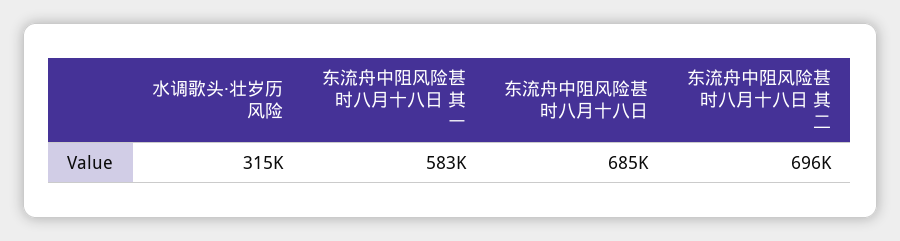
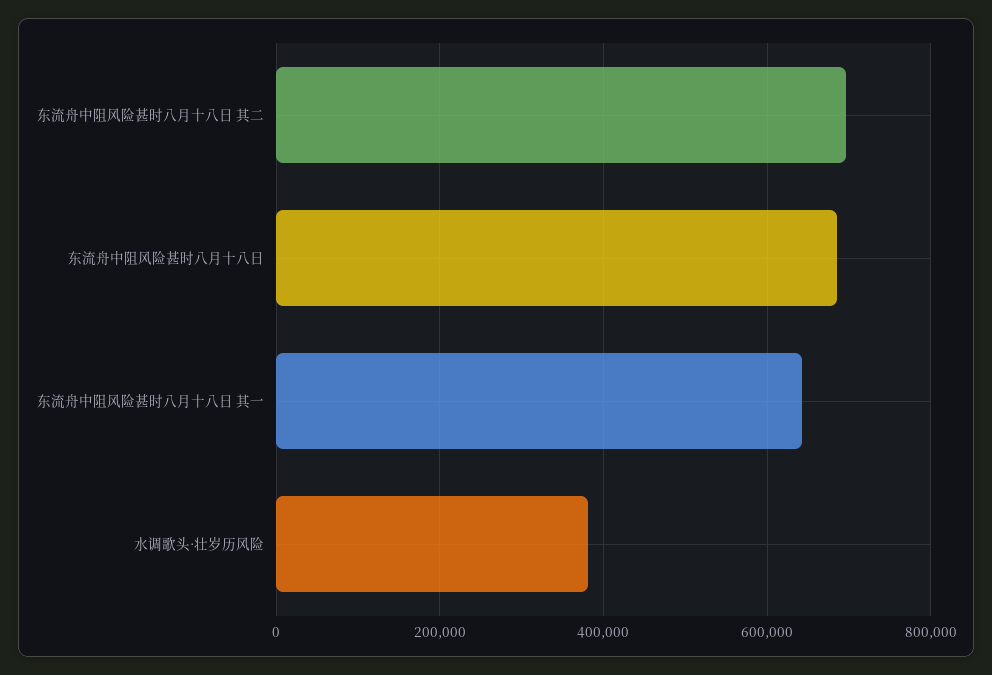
水调歌头·壮岁历风险: 315000 -> 380000
东流舟中阻风险甚时八月十八日 其一: 583000 -> 640000

